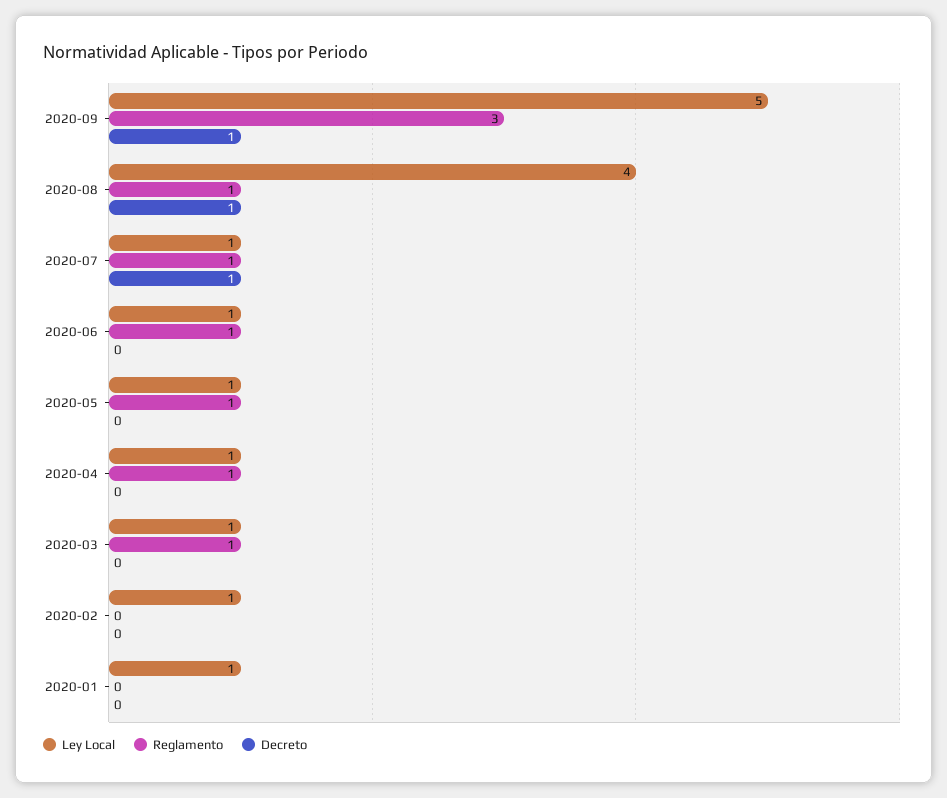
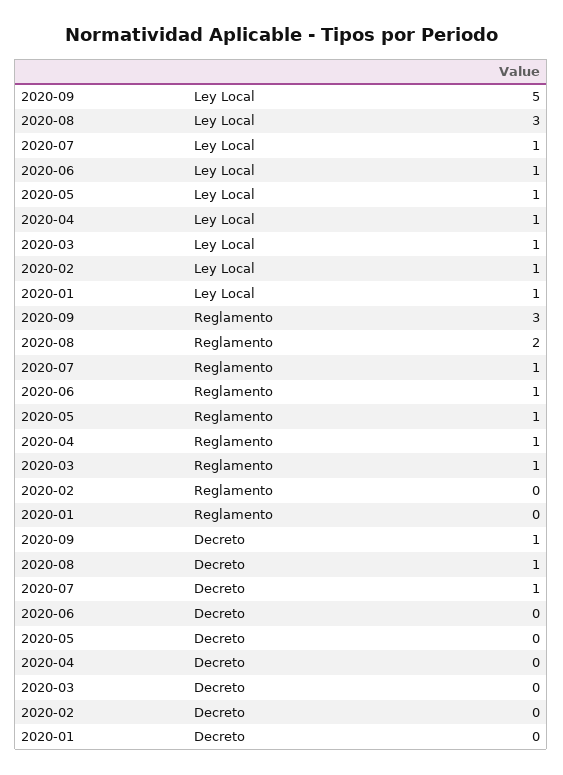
Ley Local, 2020-08: 4 -> 3
Reglamento, 2020-08: 1 -> 2

